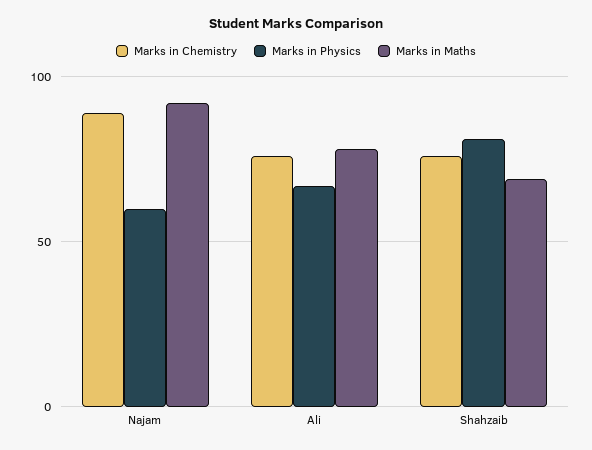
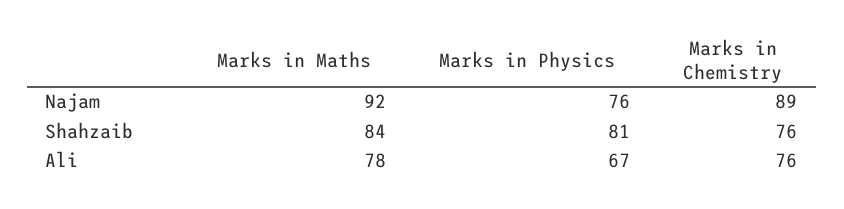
Marks in Physics, Najam: 60 -> 76
Marks in Maths, Shahzaib: 70 -> 84

